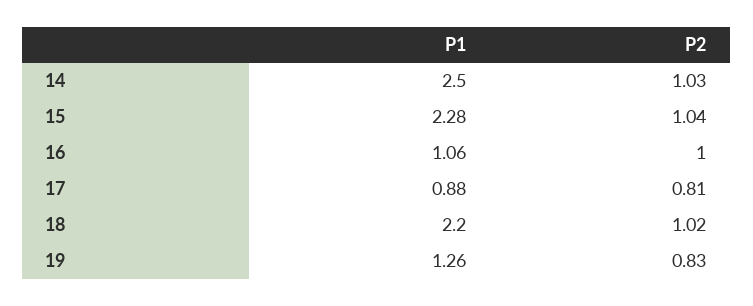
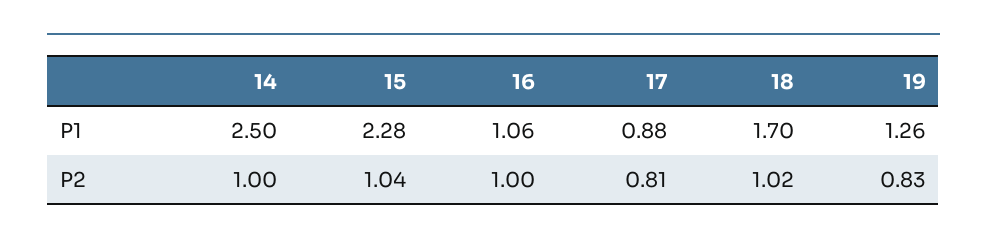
P2, 14: 1.03 -> 1
P1, 18: 2.2 -> 1.7

